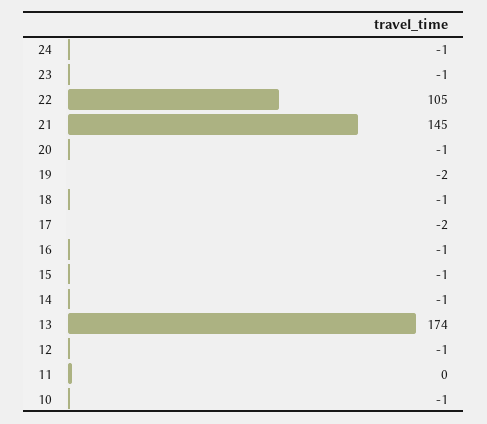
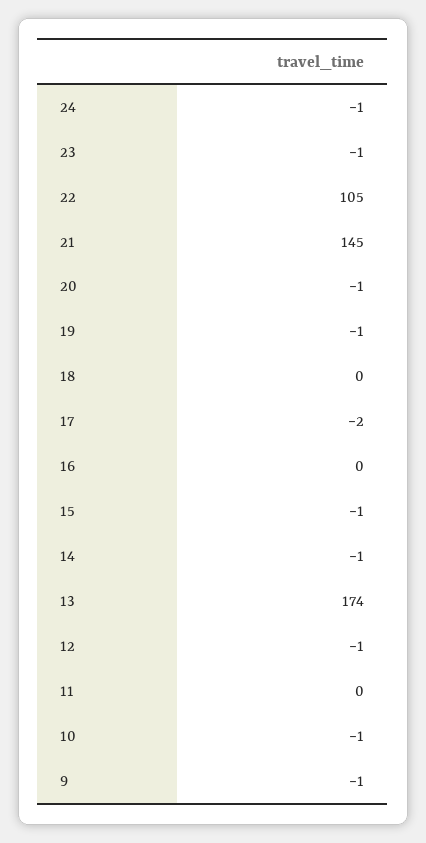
19: -2 -> -1
18: -1 -> 0
16: -1 -> 0
9: none -> -1

